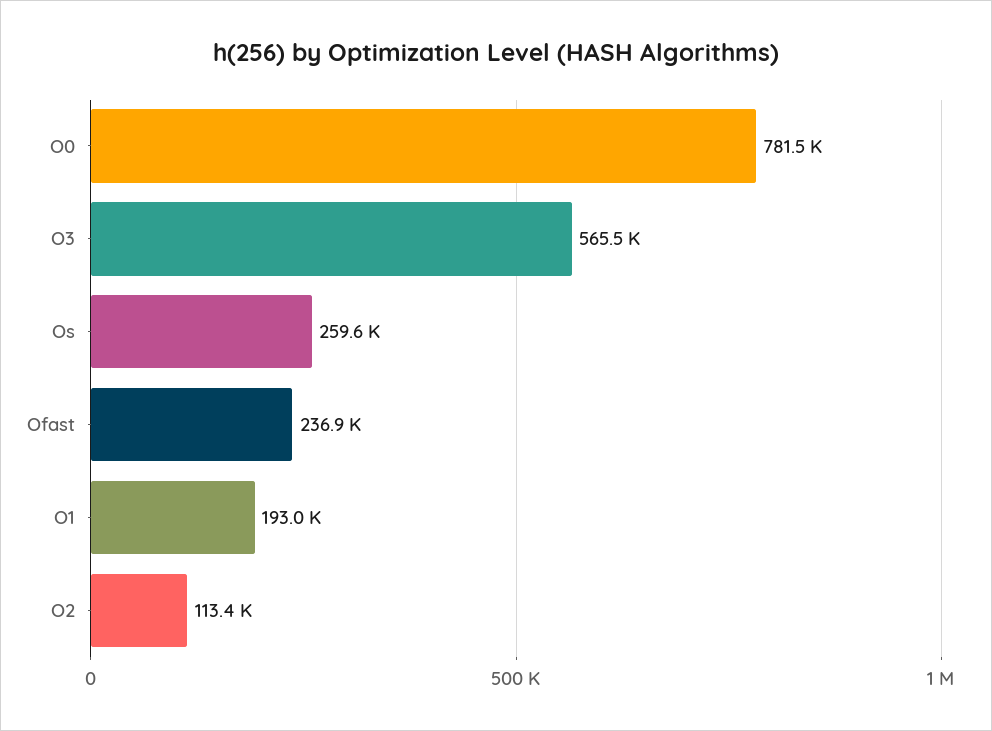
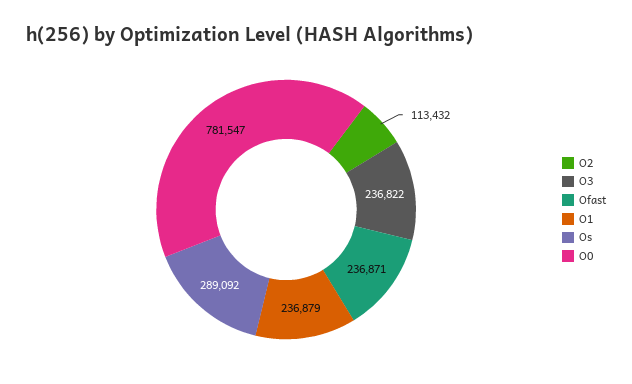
O3: 565500 -> 236822
Os: 259600 -> 289092
O1: 193000 -> 236879

